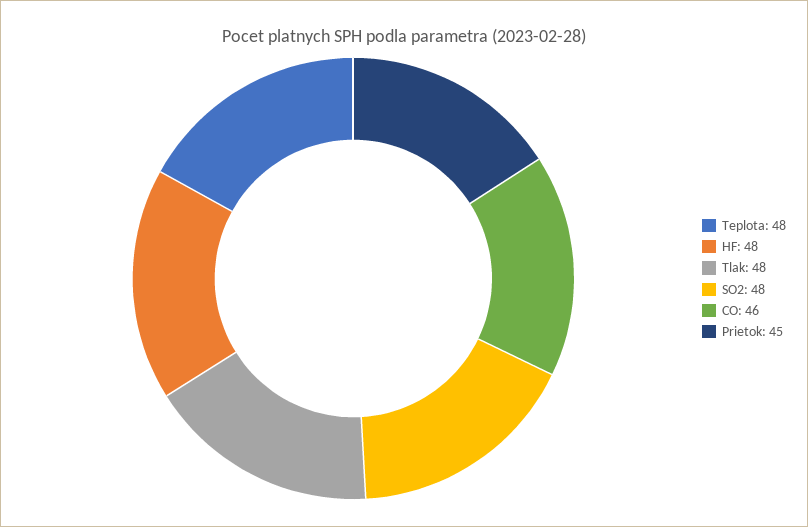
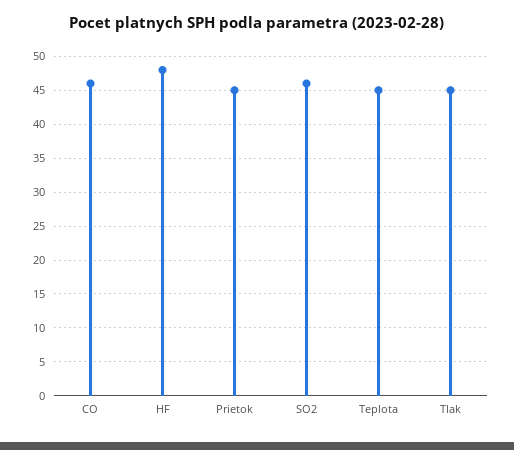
Teplota: 48 -> 45
Tlak: 48 -> 45
SO2: 48 -> 46

